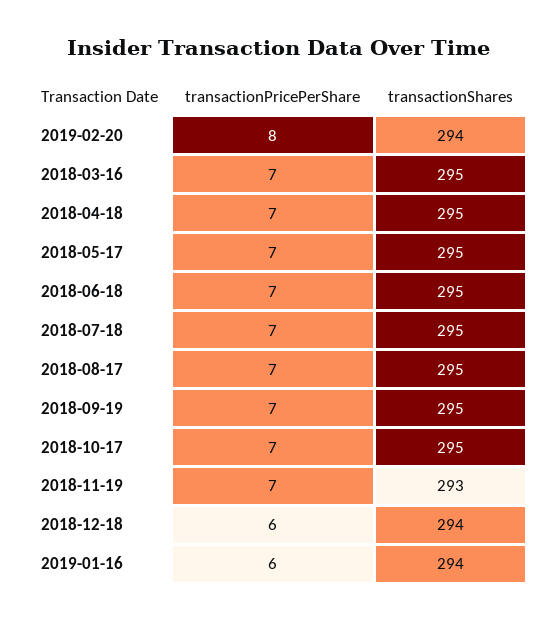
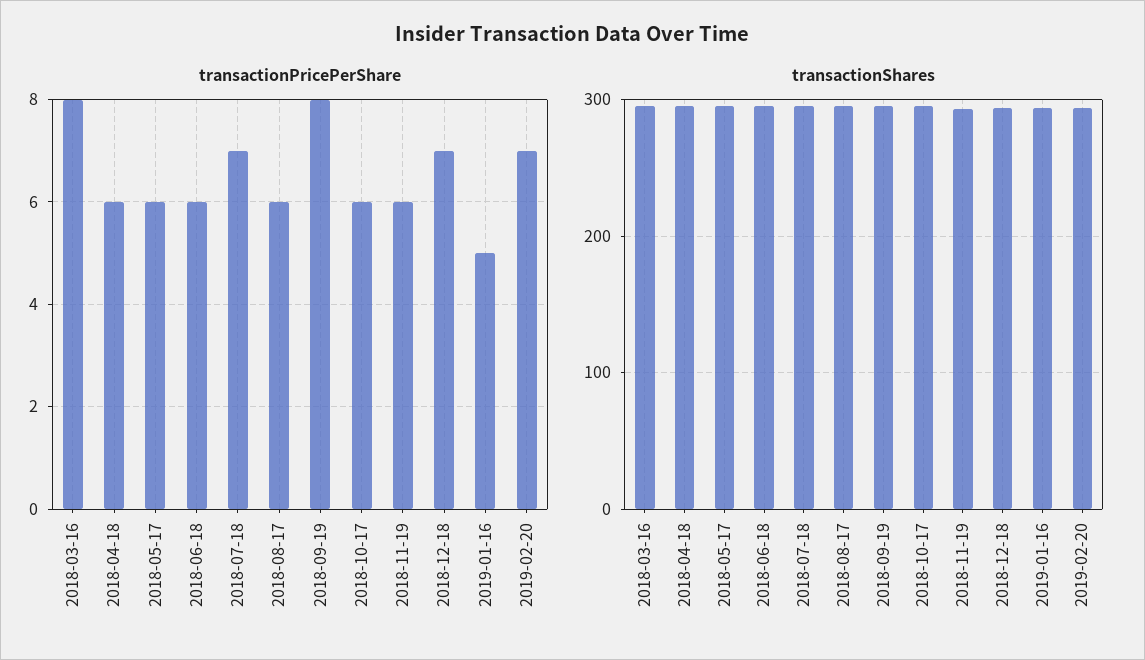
transactionPricePerShare, 2019-02-20: 8 -> 7
transactionPricePerShare, 2018-03-16: 7 -> 8
transactionPricePerShare, 2018-04-18: 7 -> 6
transactionPricePerShare, 2018-05-17: 7 -> 6
transactionPricePerShare, 2018-06-18: 7 -> 6
transactionPricePerShare, 2018-08-17: 7 -> 6
transactionPricePerShare, 2018-09-19: 7 -> 8
transactionPricePerShare, 2018-10-17: 7 -> 6
transactionPricePerShare, 2018-11-19: 7 -> 6
transactionPricePerShare, 2018-12-18: 6 -> 7
transactionPricePerShare, 2019-01-16: 6 -> 5

